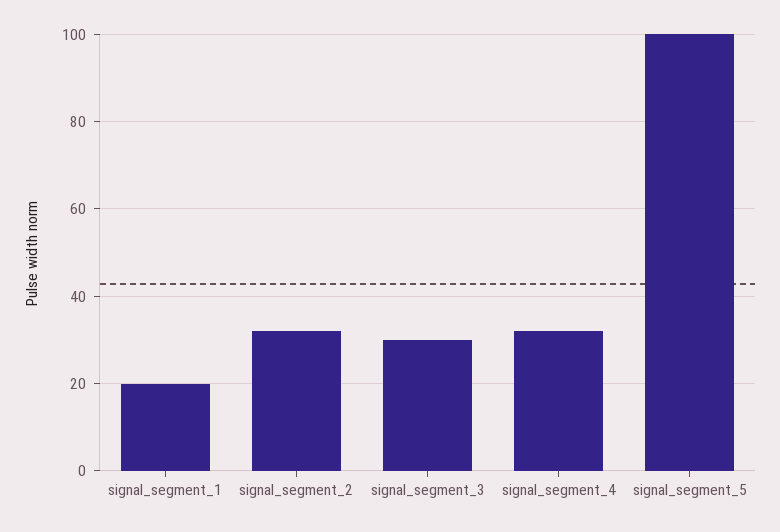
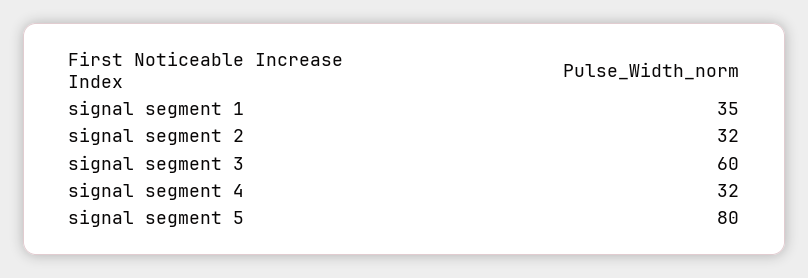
signal_segment_1: 20 -> 35
signal_segment_3: 30 -> 60
signal_segment_5: 100 -> 80

